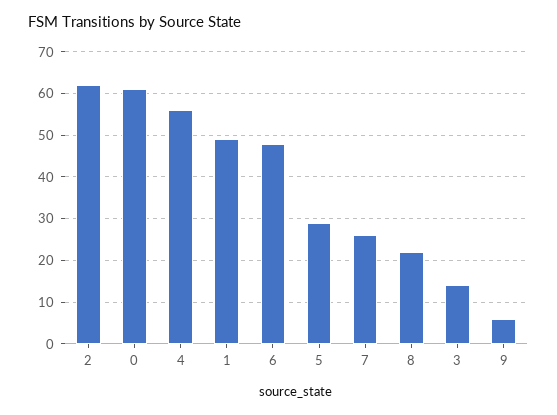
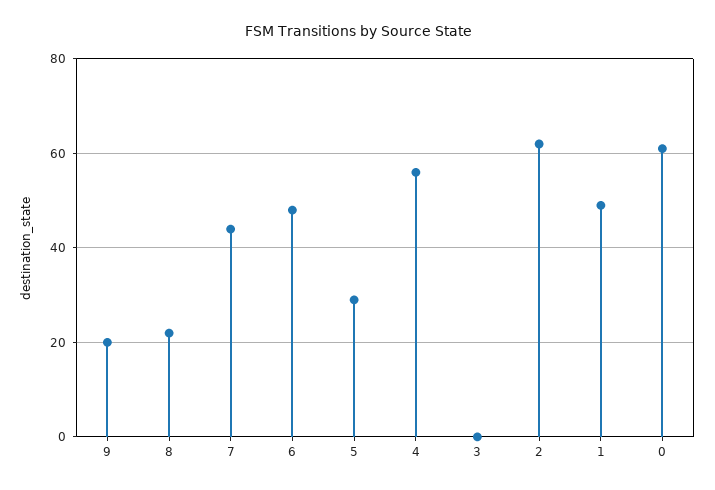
7: 25 -> 45
3: 15 -> 0
9: 5 -> 20

